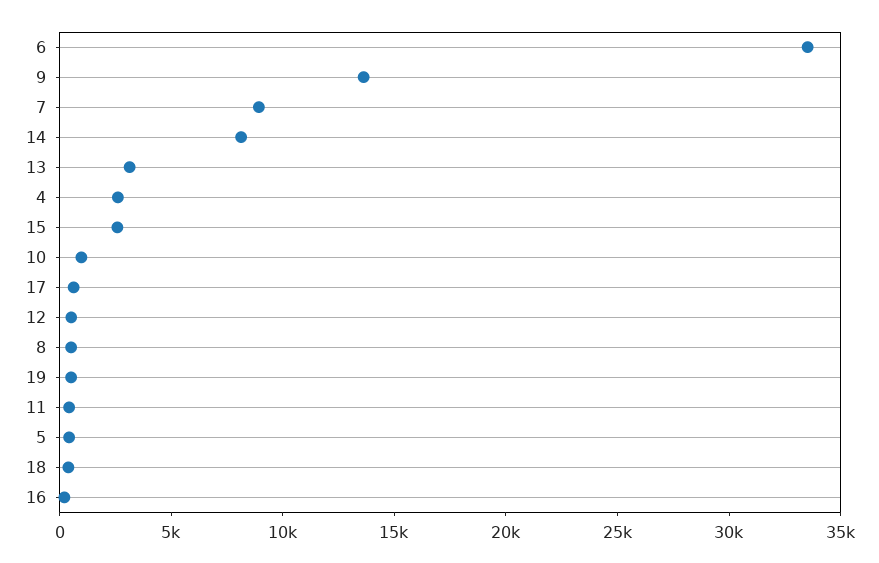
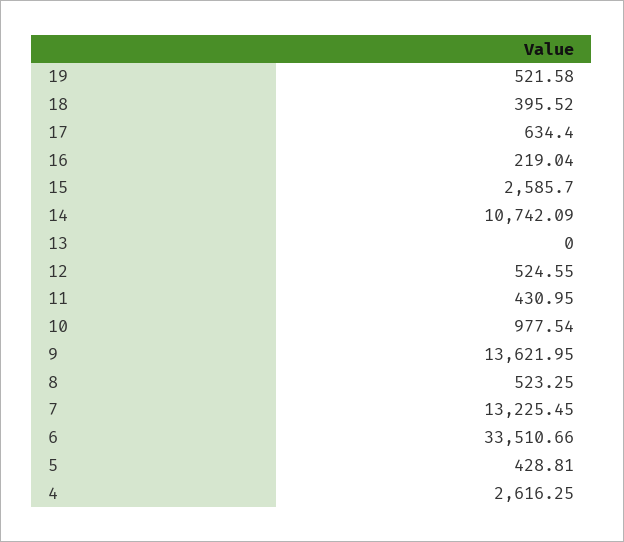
7: 9000 -> 13225.45
14: 8000 -> 10742.09
13: 3000 -> 0

